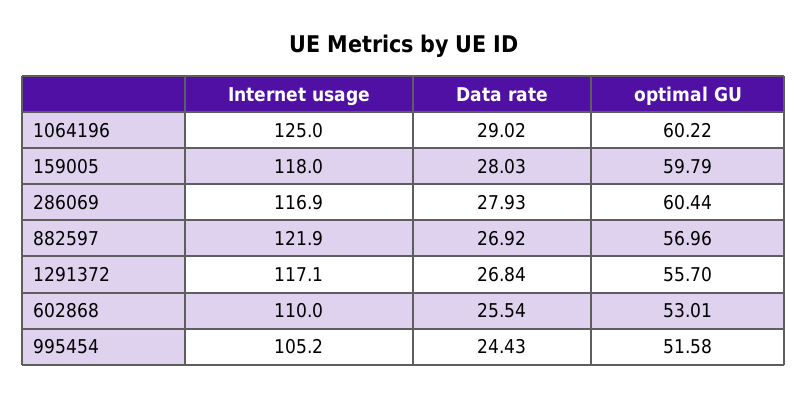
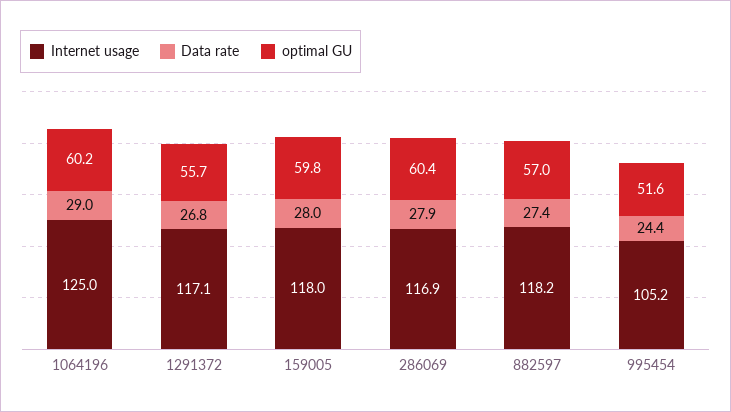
Internet usage, 882597: 121.9 -> 118.2
Data rate, 882597: 26.92 -> 27.4
Internet usage, 602868: 110 -> none
Data rate, 602868: 25.54 -> none
optimal GU, 602868: 53.01 -> none

